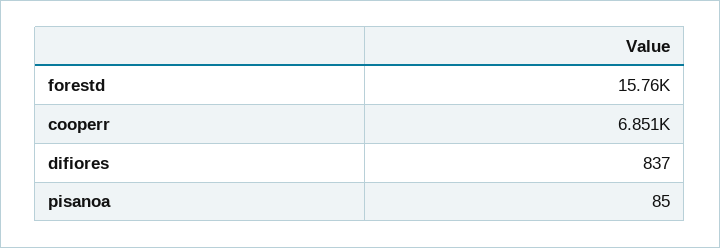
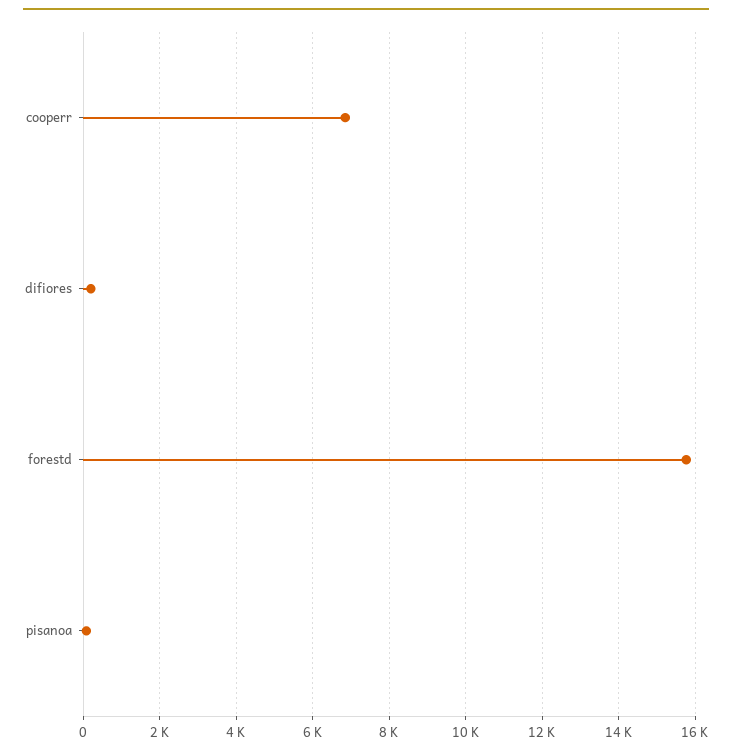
difiores: 837 -> 200

